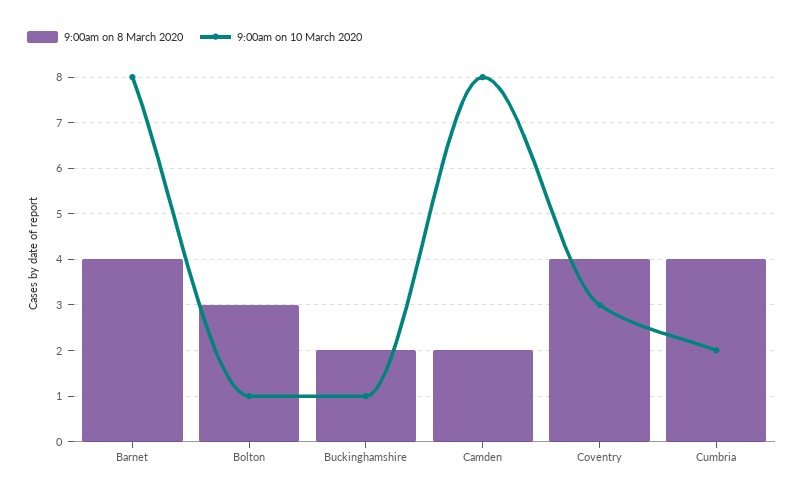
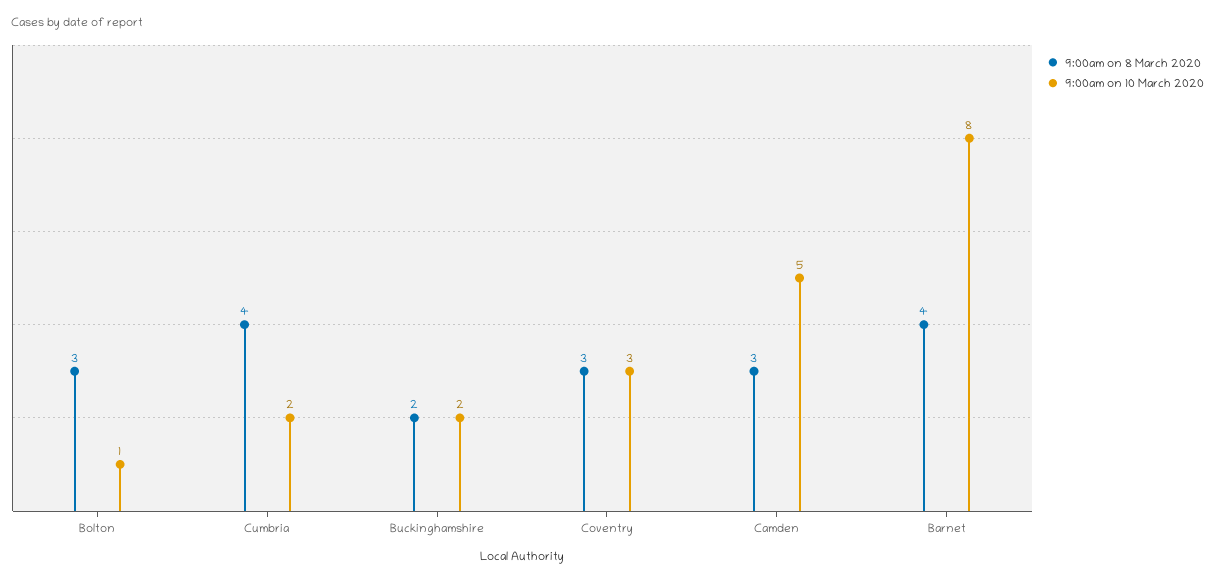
9:00am on 10 March 2020, Buckinghamshire: 1 -> 2
9:00am on 8 March 2020, Camden: 2 -> 3
9:00am on 10 March 2020, Camden: 8 -> 5
9:00am on 8 March 2020, Coventry: 4 -> 3

